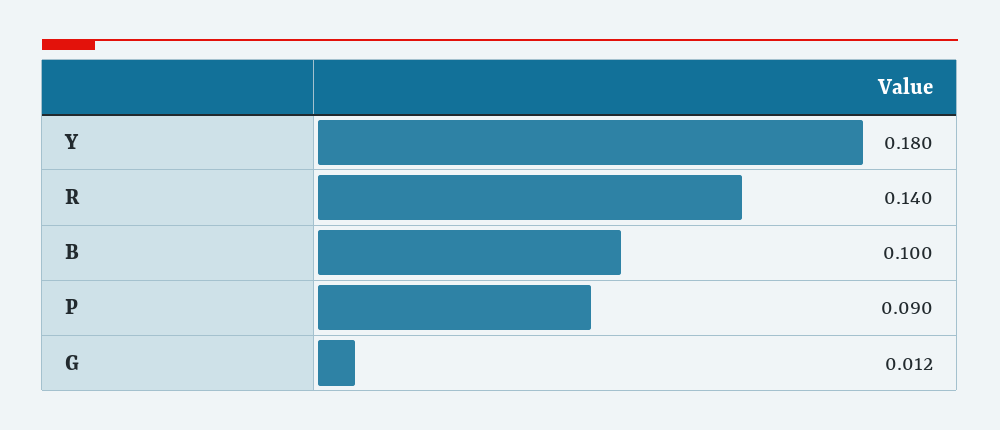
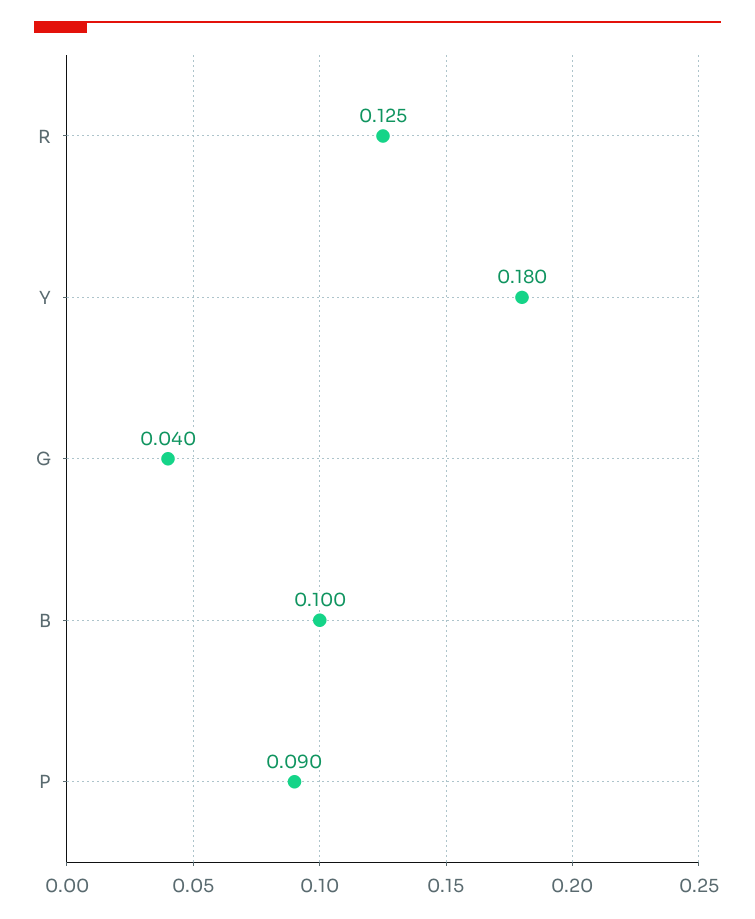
R: 0.14 -> 0.125
G: 0.012 -> 0.04

